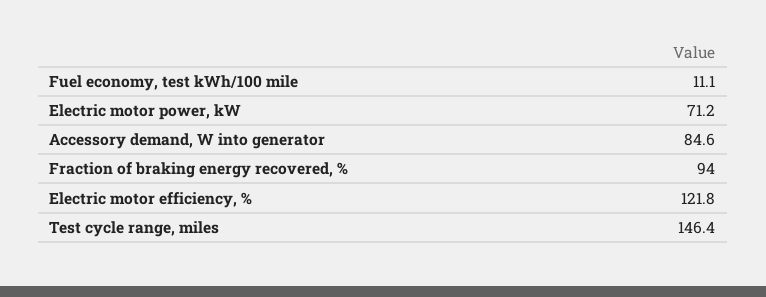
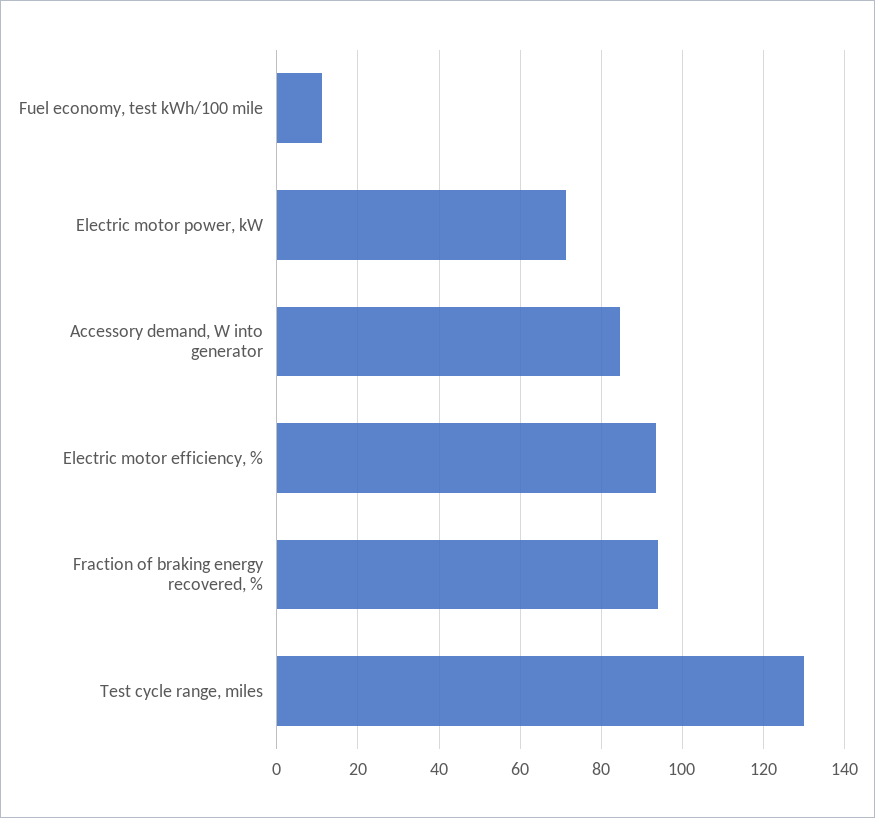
Electric motor efficiency, %: 121.8 -> 94
Test cycle range, miles: 146.4 -> 130

